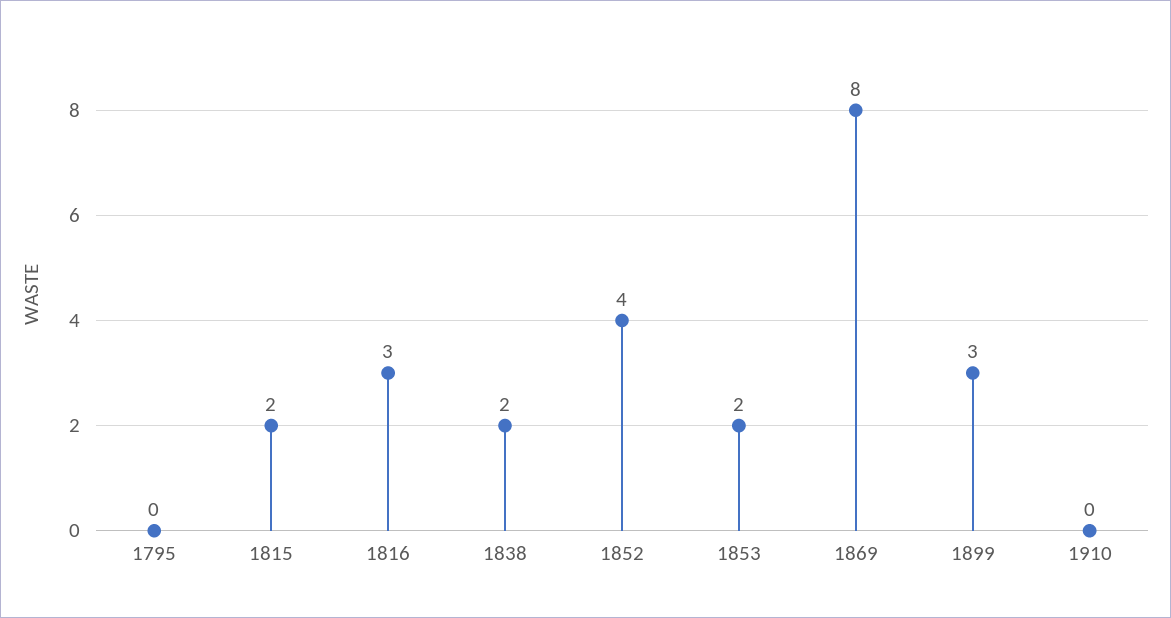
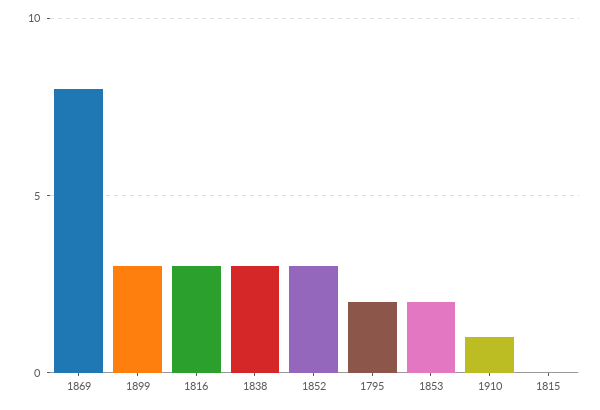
1795: 0 -> 2
1815: 2 -> 0
1838: 2 -> 3
1852: 4 -> 3
1910: 0 -> 1

